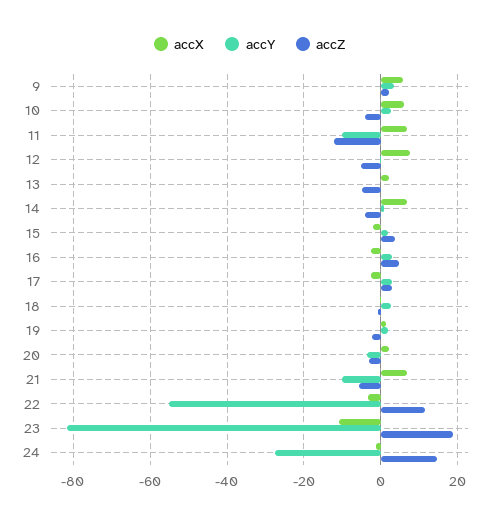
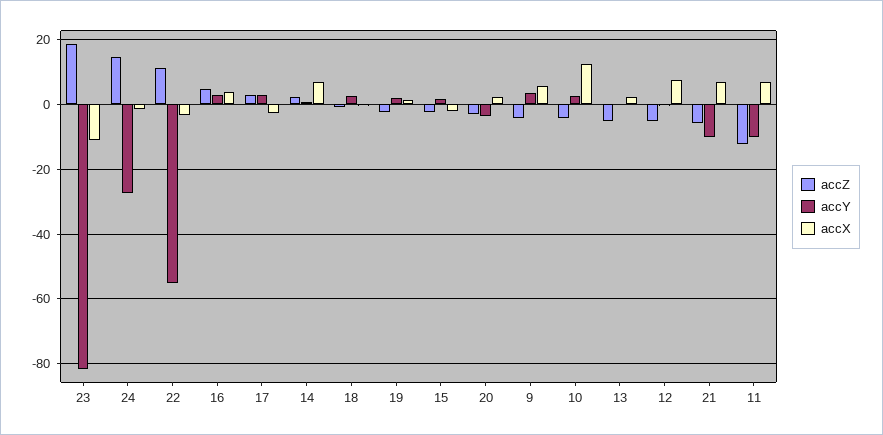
accZ, 9: 2 -> -4
accX, 10: 6 -> 12
accZ, 14: -4 -> 2
accZ, 15: 4 -> -2
accX, 16: -2 -> 4

